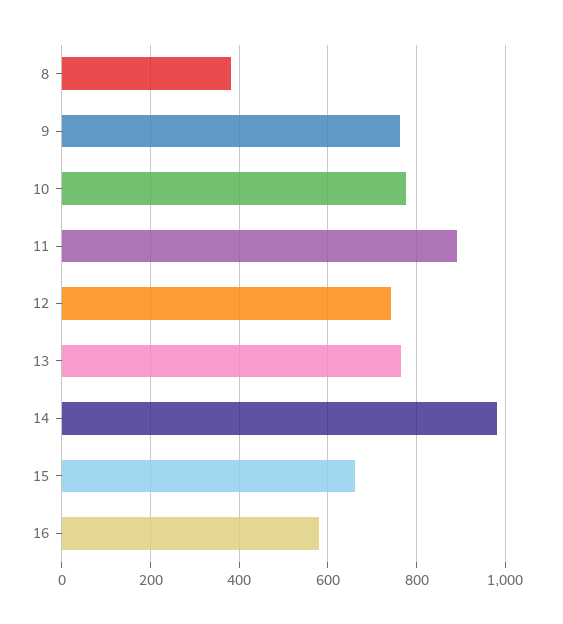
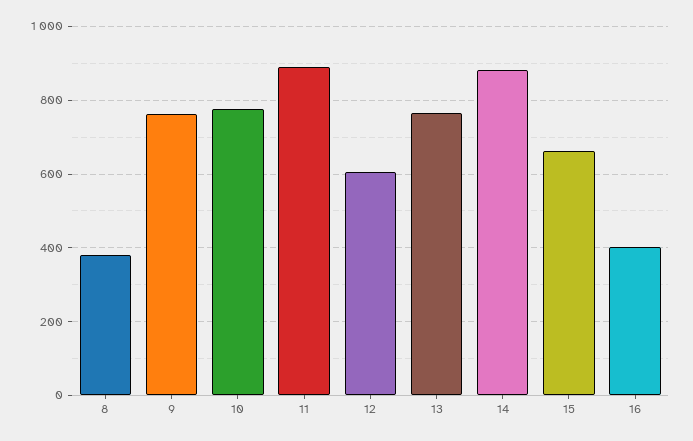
12: 740 -> 600
14: 980 -> 880
16: 580 -> 400

